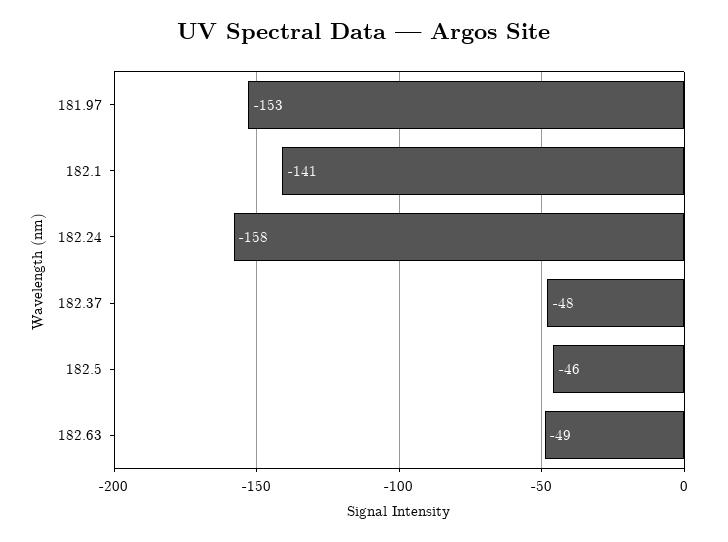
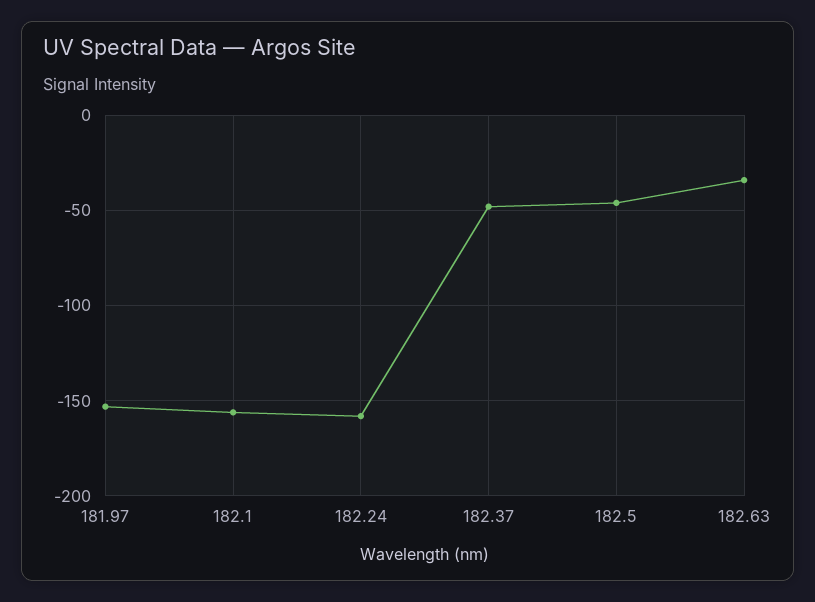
182.1: -141 -> -155
182.63: -49 -> -35

